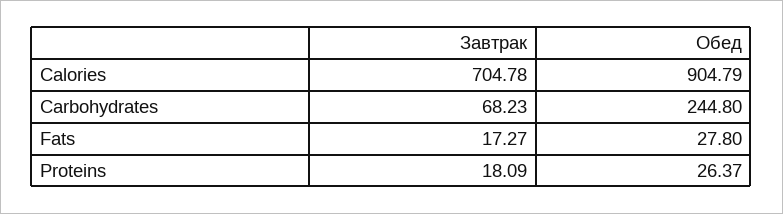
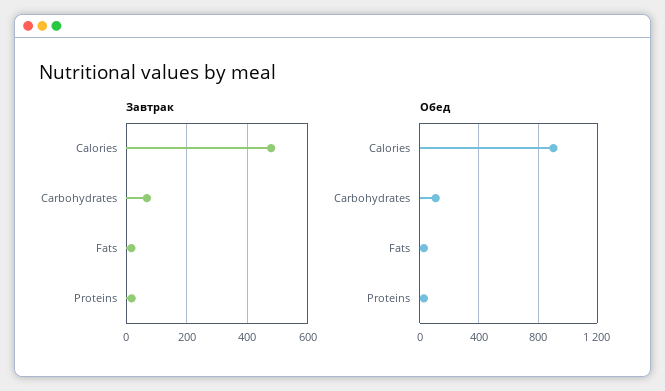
Завтрак, Calories: 704.78 -> 480
Обед, Carbohydrates: 244.8 -> 100

